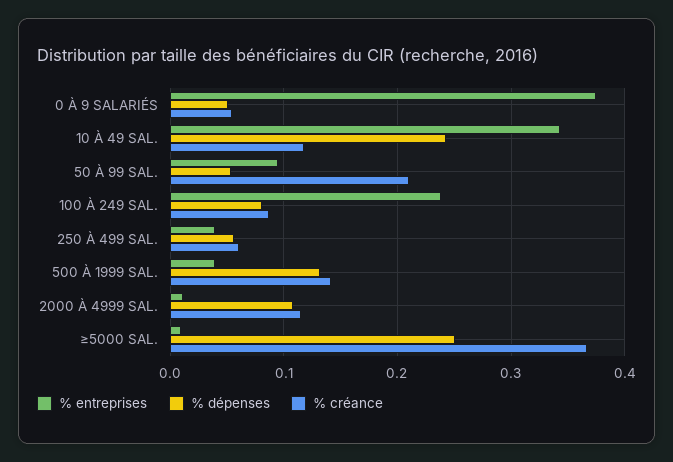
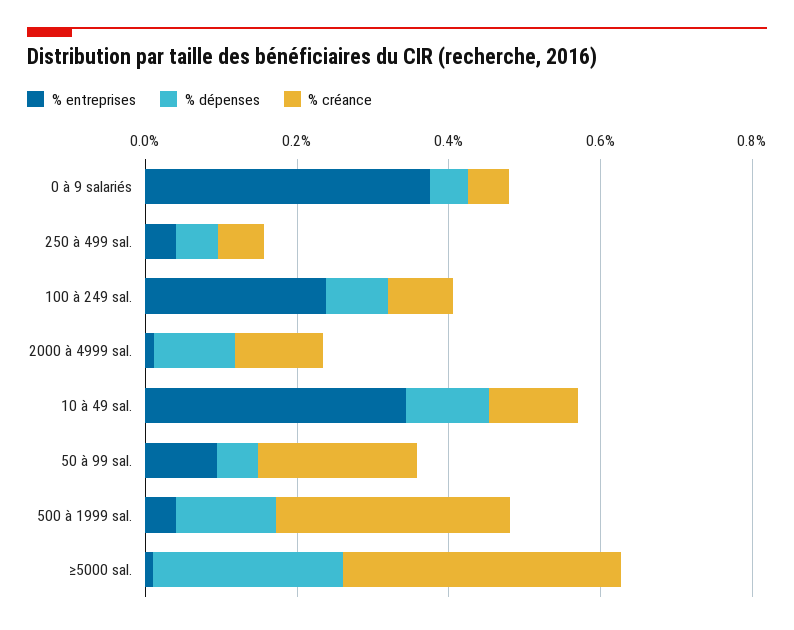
% dépenses, 10 À 49 SAL.: 0.24 -> 0.1
% créance, 500 À 1999 SAL.: 0.14 -> 0.3

